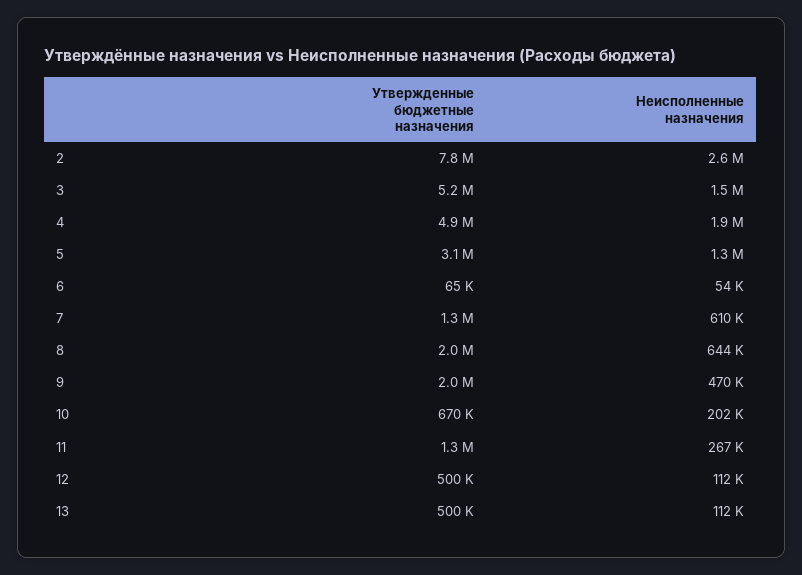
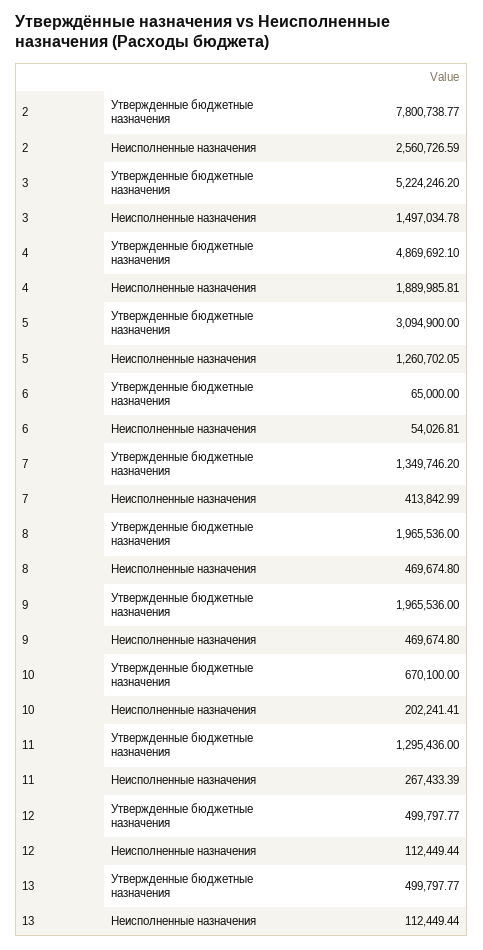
Неисполненные назначения, 7: 610000 -> 413842.99
Неисполненные назначения, 8: 644000 -> 469674.8

